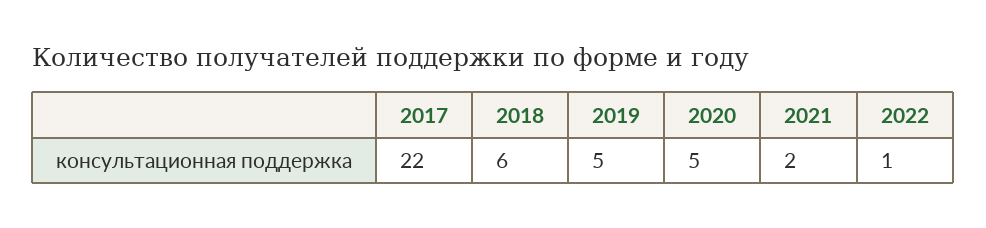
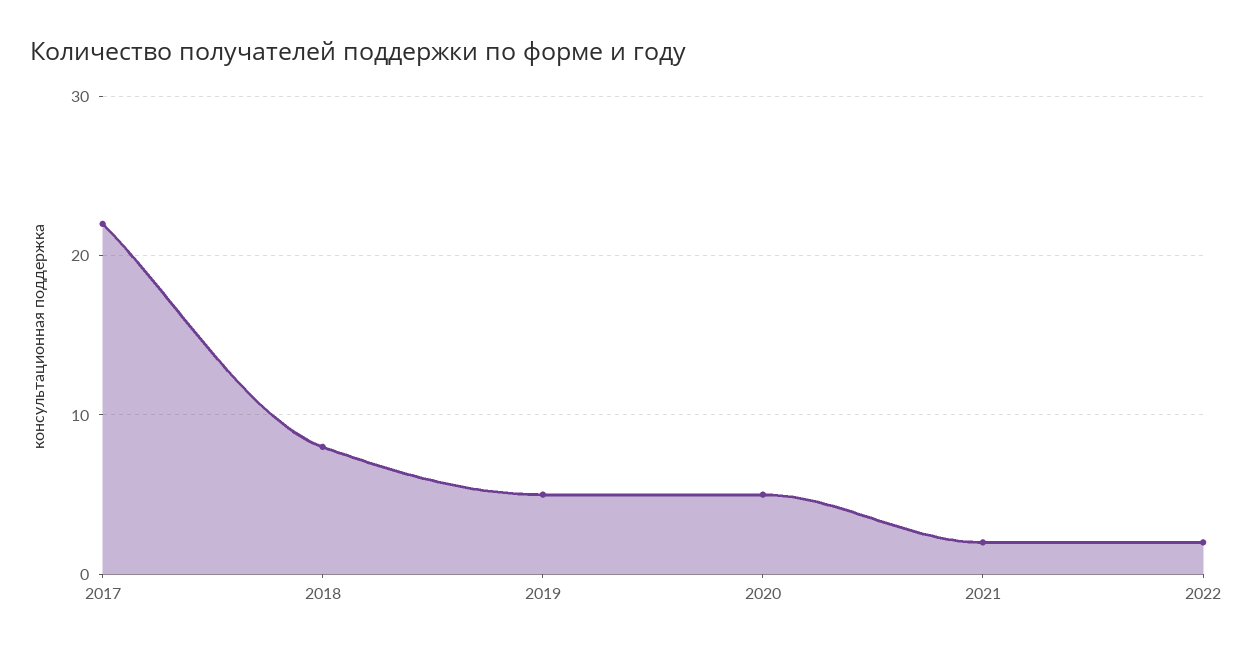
2018: 6 -> 8
2022: 1 -> 2

